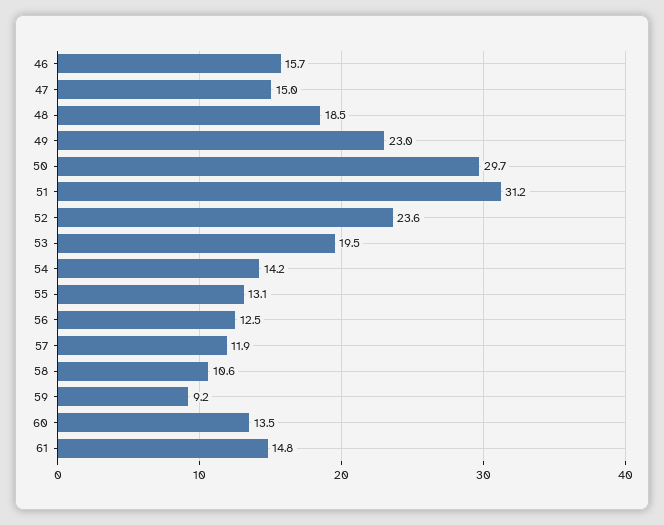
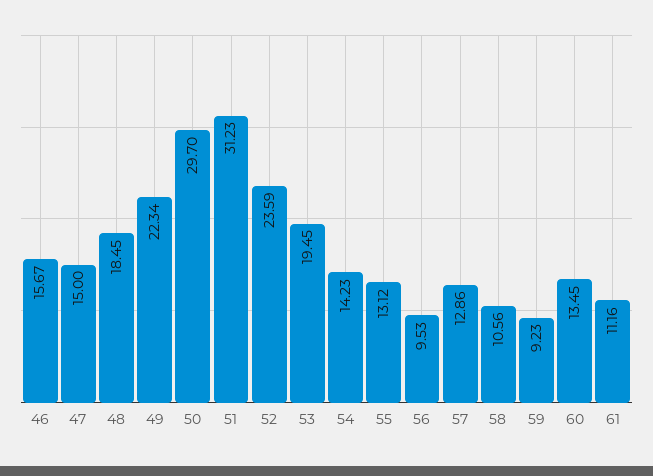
49: 23 -> 22.34
56: 12.5 -> 9.53
57: 11.9 -> 12.86
61: 14.8 -> 11.16

